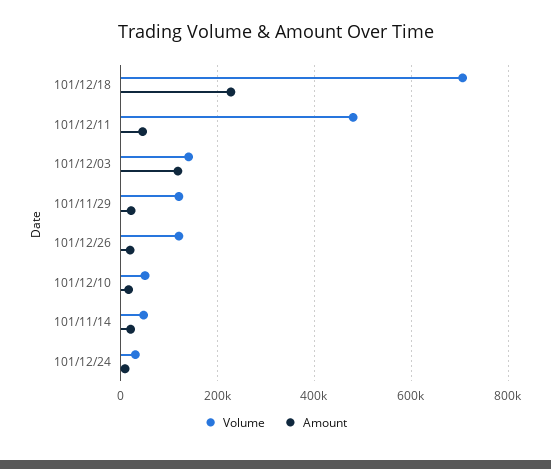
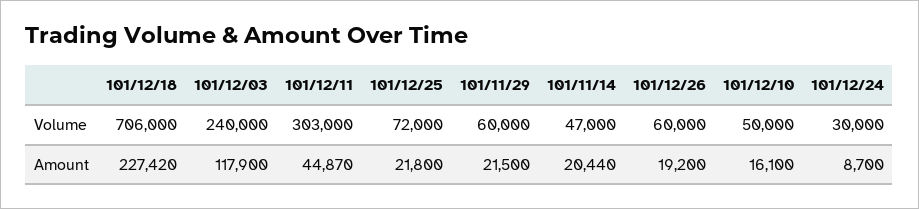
Volume, 101/12/11: 480000 -> 303000
Volume, 101/12/03: 140000 -> 240000
Volume, 101/11/29: 120000 -> 60000
Volume, 101/12/26: 120000 -> 60000
Volume, 101/12/25: none -> 72000
Amount, 101/12/25: none -> 21800

